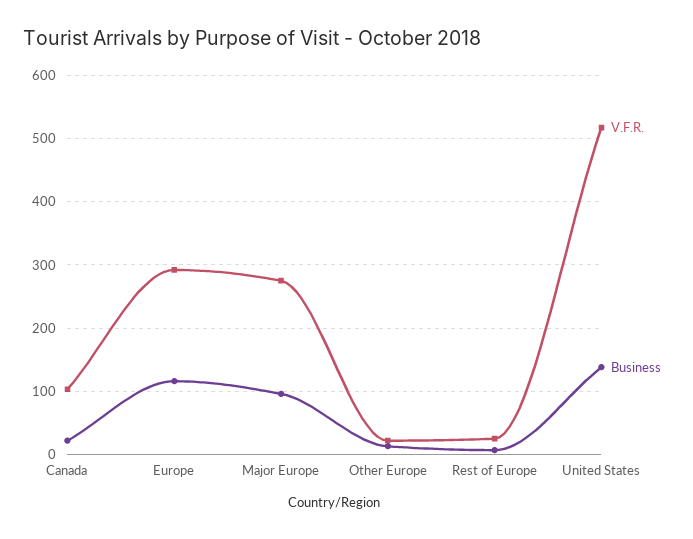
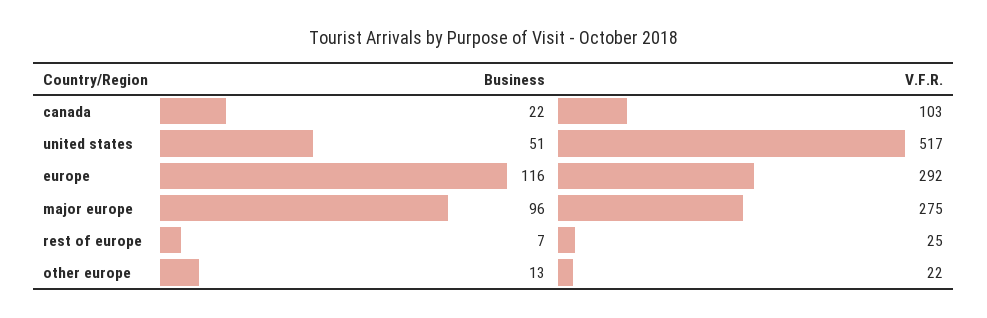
Business, United States: 140 -> 51

